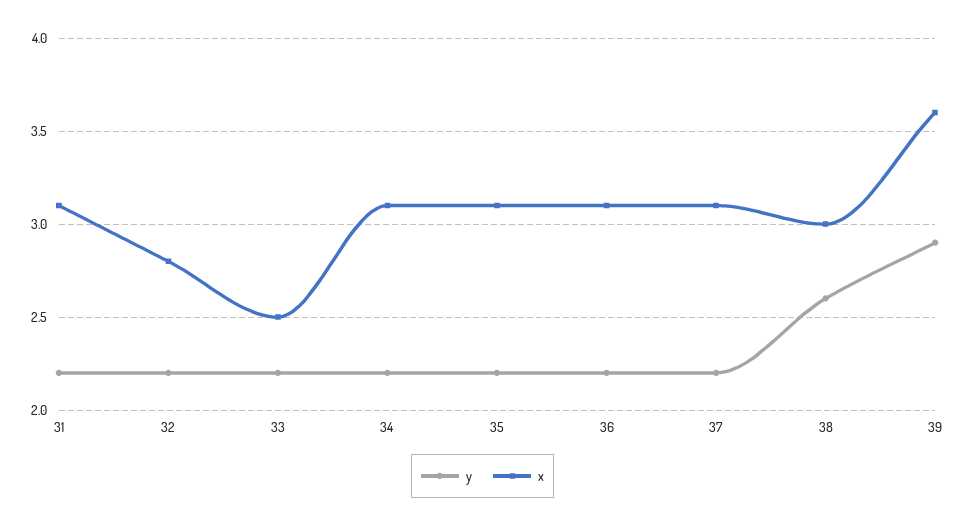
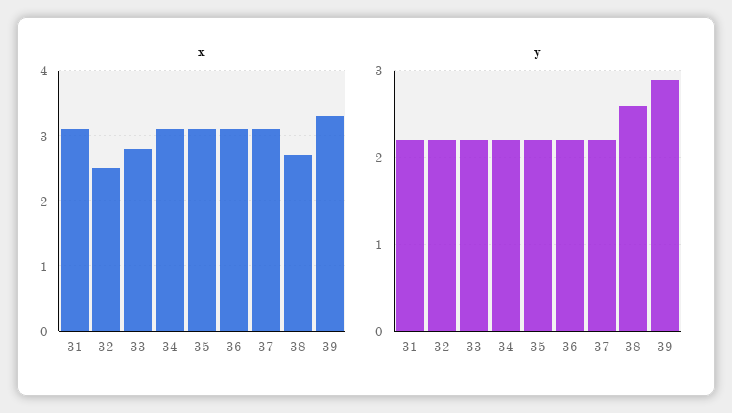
x, 32: 2.8 -> 2.5
x, 33: 2.5 -> 2.8
x, 38: 3 -> 2.7
x, 39: 3.6 -> 3.3

